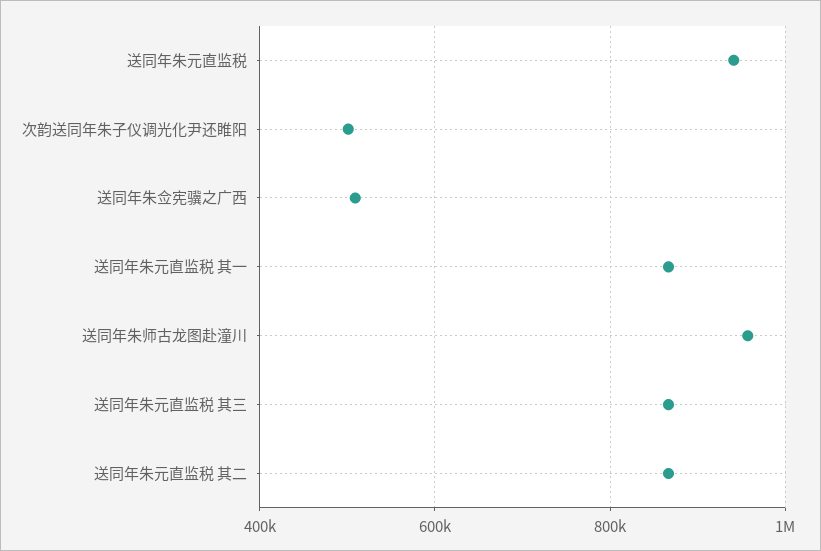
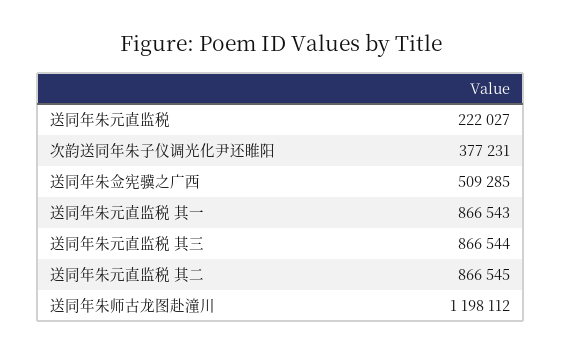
送同年朱元直监税: 940000 -> 222027
次韵送同年朱子仪调光化尹还睢阳: 500000 -> 377231
送同年朱师古龙图赴潼川: 960000 -> 1198112

